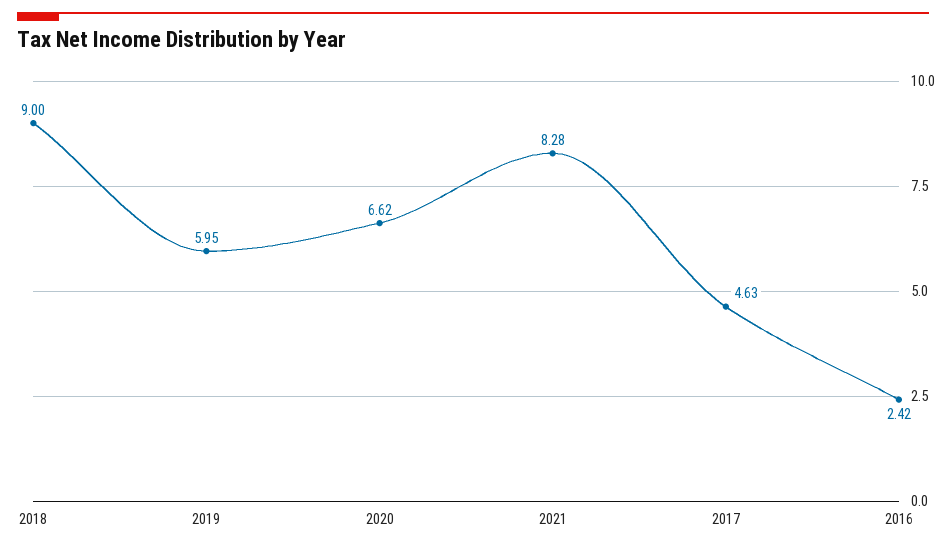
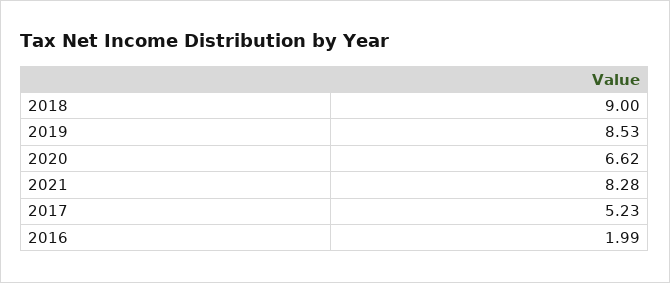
2019: 5.95 -> 8.53
2017: 4.63 -> 5.23
2016: 2.42 -> 1.99

